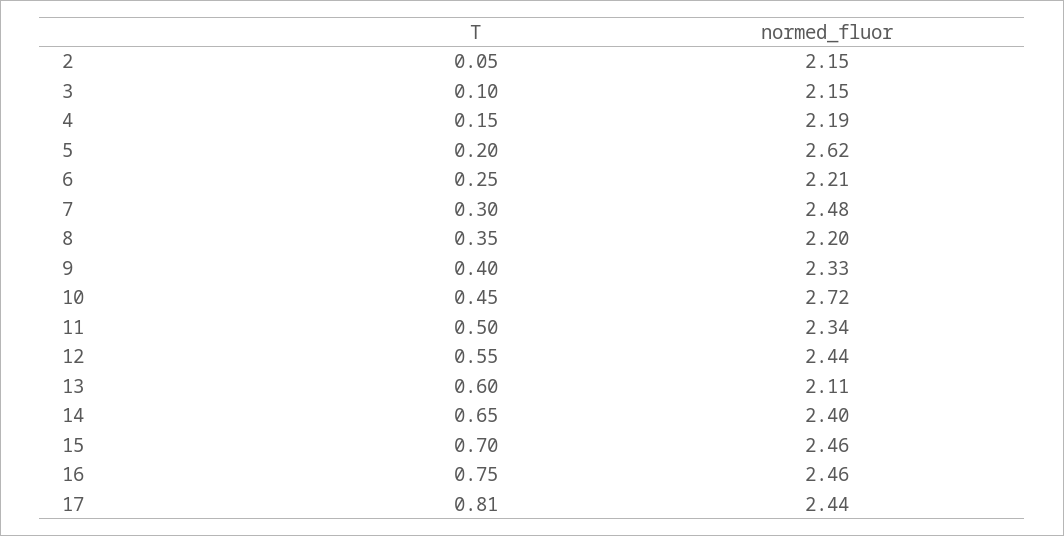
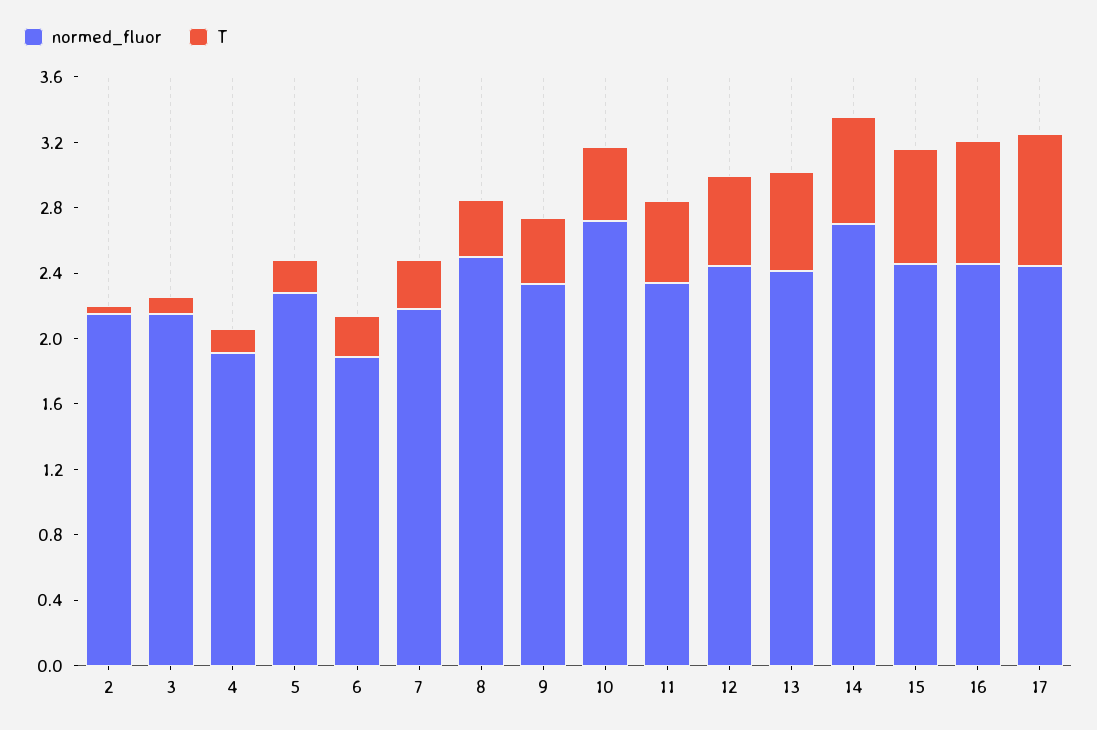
normed_fluor, 4: 2.19 -> 1.9
normed_fluor, 5: 2.62 -> 2.3
normed_fluor, 6: 2.21 -> 1.9
normed_fluor, 7: 2.48 -> 2.2
normed_fluor, 8: 2.2 -> 2.5
normed_fluor, 13: 2.11 -> 2.4
normed_fluor, 14: 2.4 -> 2.7

